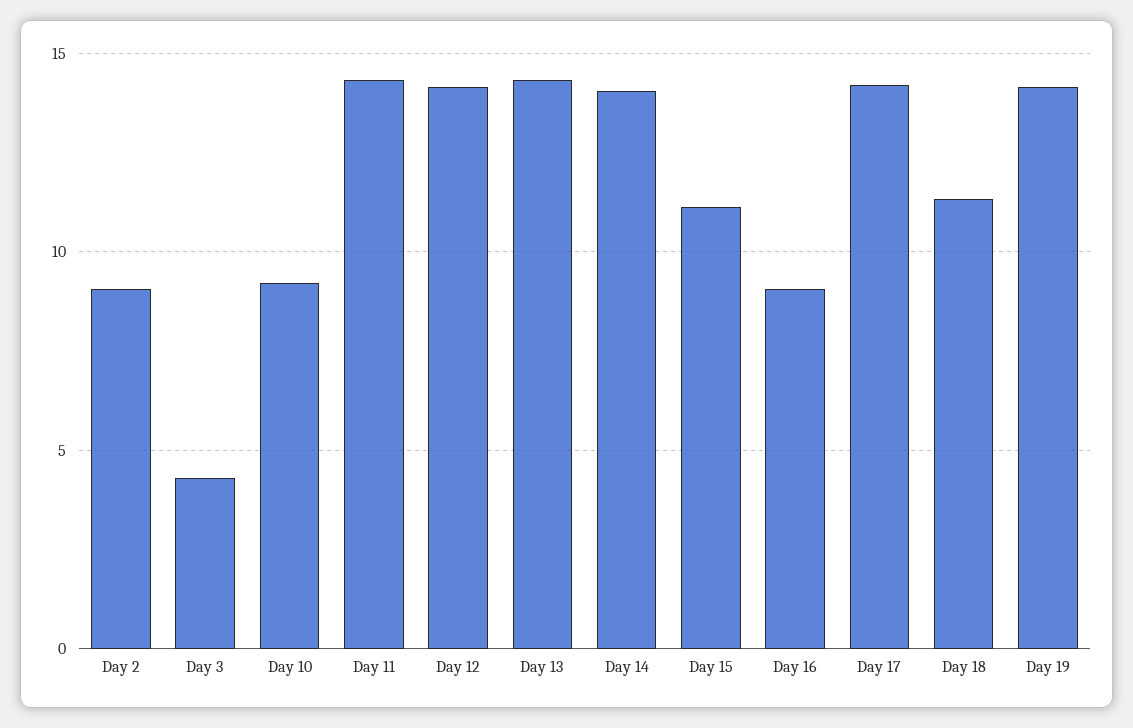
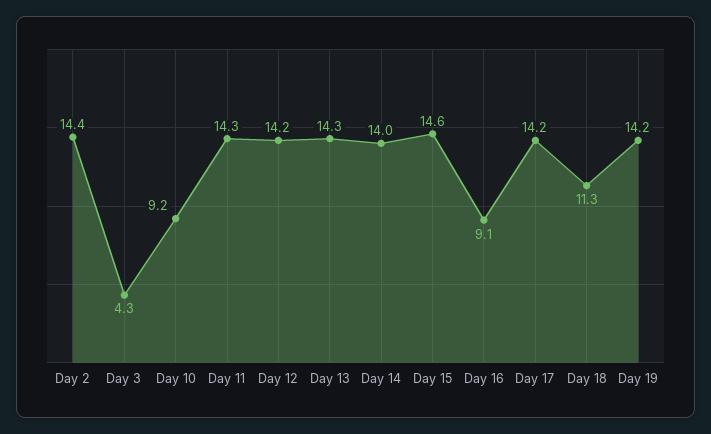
Day 2: 9 -> 14.4
Day 15: 11 -> 14.6

